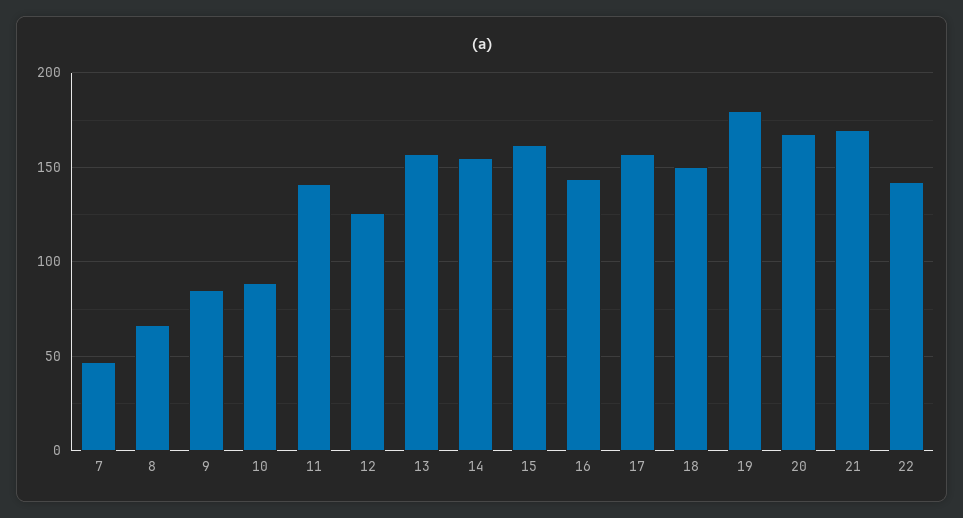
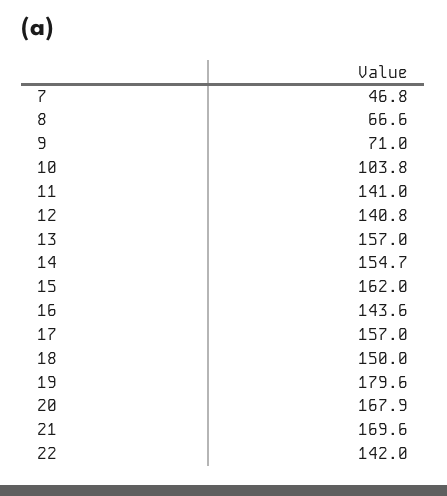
9: 85 -> 71
10: 90 -> 103.8
12: 125 -> 140.8

